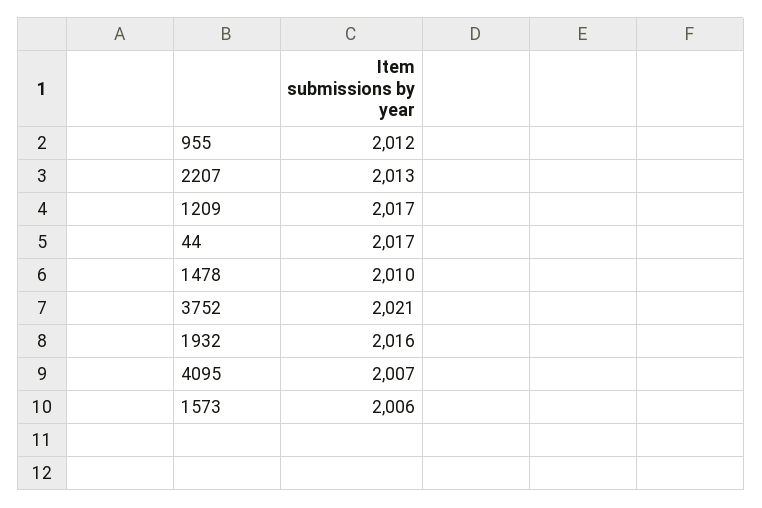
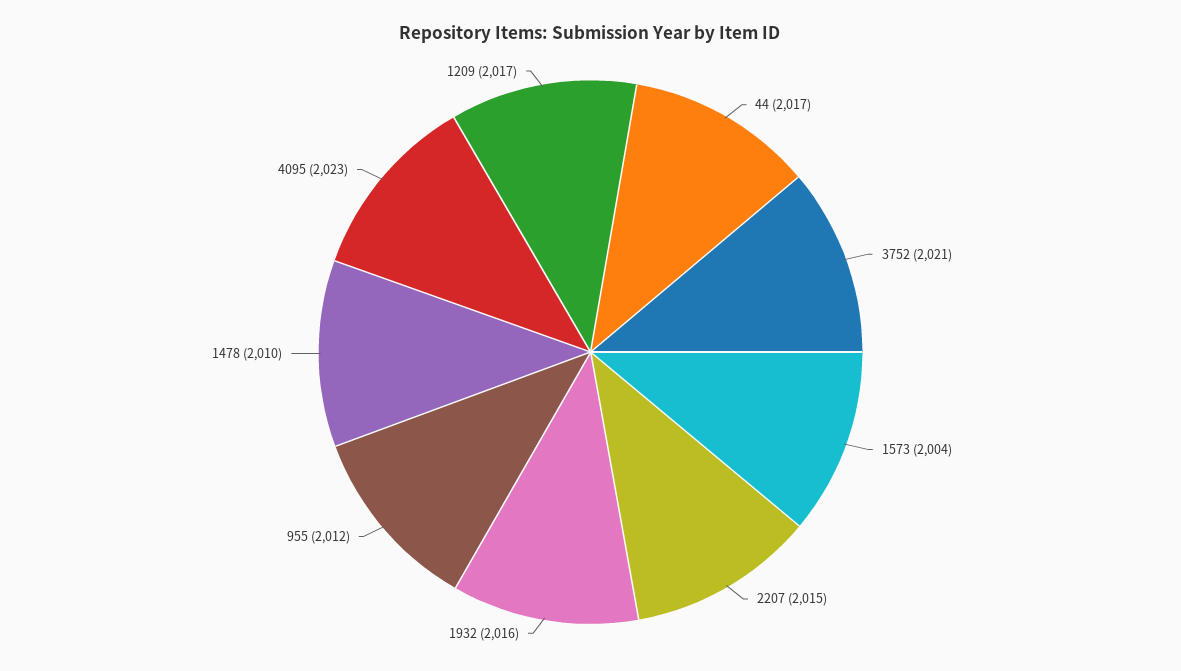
2207: 2013 -> 2015
4095: 2007 -> 2023
1573: 2006 -> 2004

